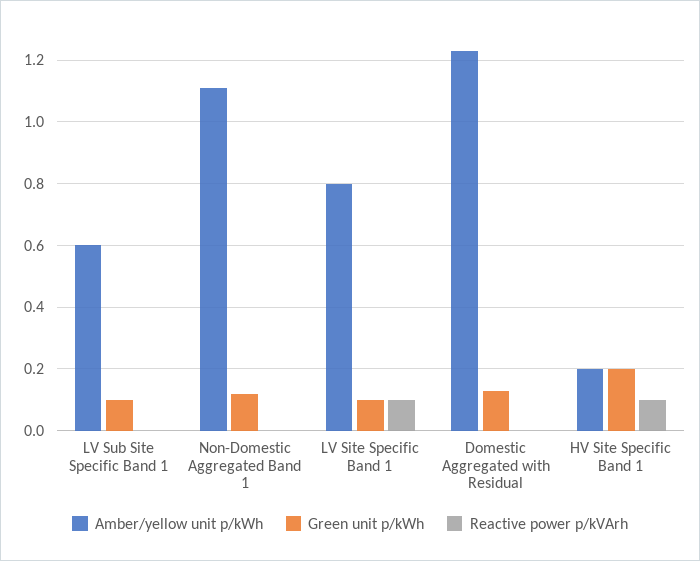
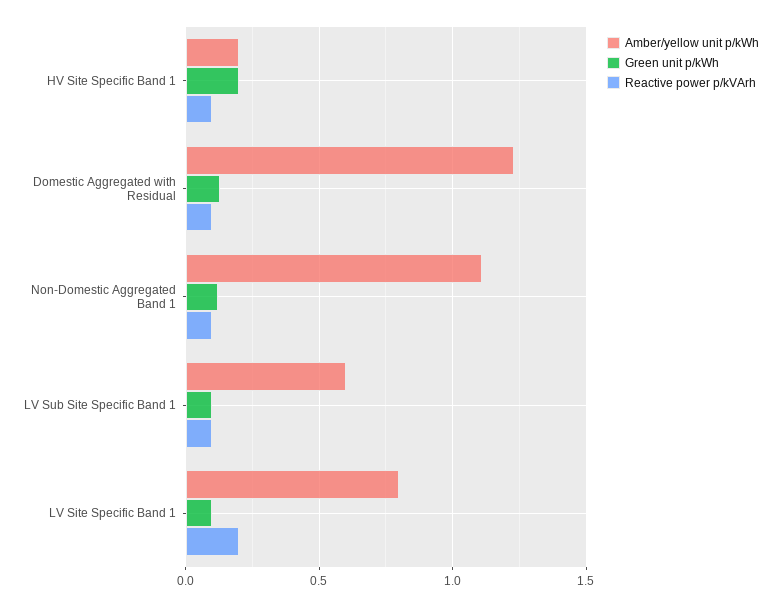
Reactive power p/kVArh, LV Sub Site Specific Band 1: 0 -> 0.1
Reactive power p/kVArh, Non-Domestic Aggregated Band 1: 0 -> 0.1
Reactive power p/kVArh, LV Site Specific Band 1: 0.1 -> 0.2
Reactive power p/kVArh, Domestic Aggregated with Residual: 0 -> 0.1

